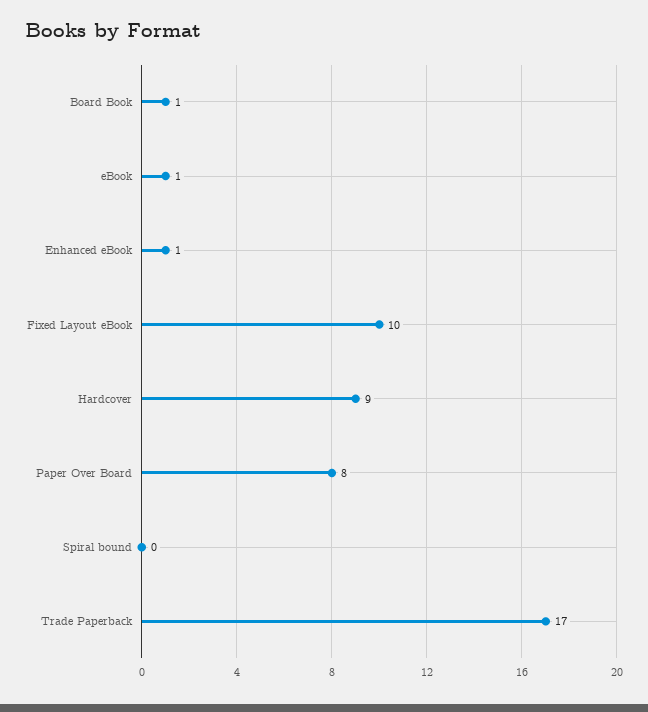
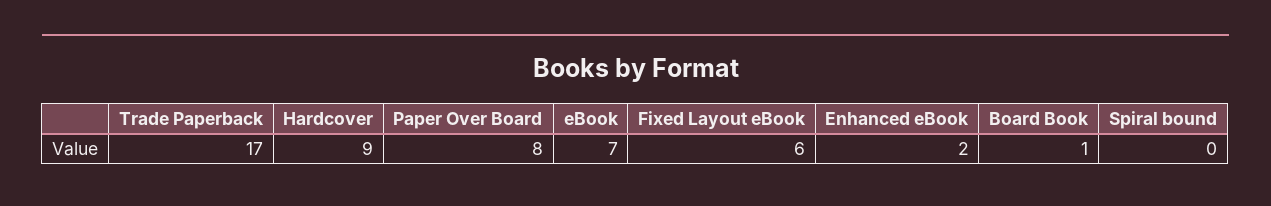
eBook: 1 -> 7
Enhanced eBook: 1 -> 2
Fixed Layout eBook: 10 -> 6

